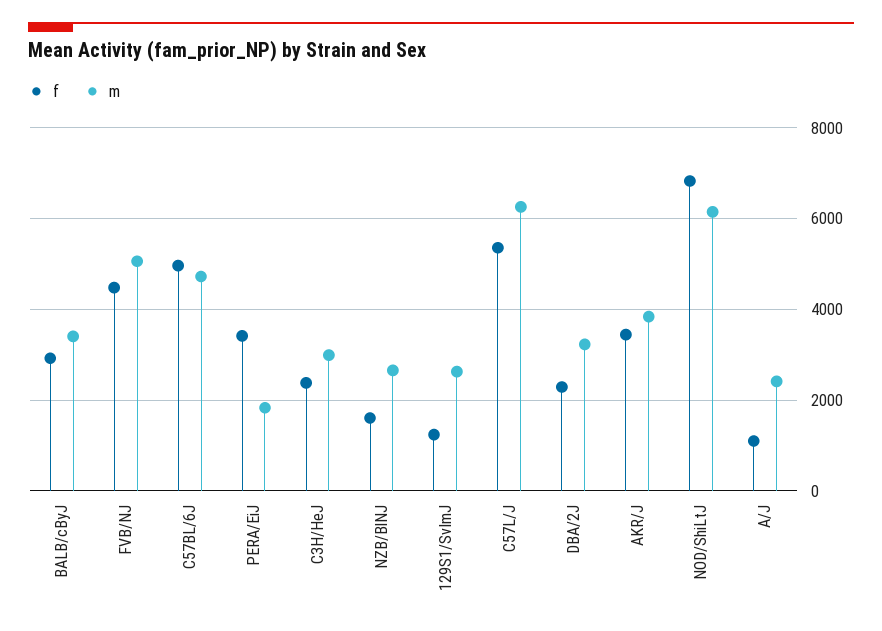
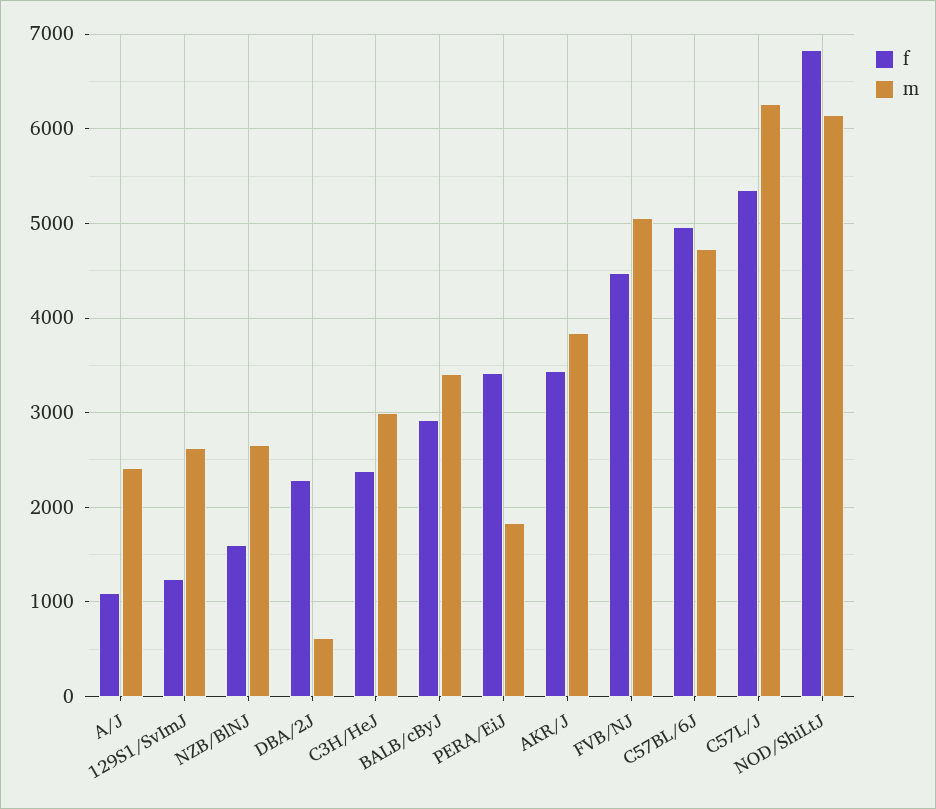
m, DBA/2J: 3200 -> 600

